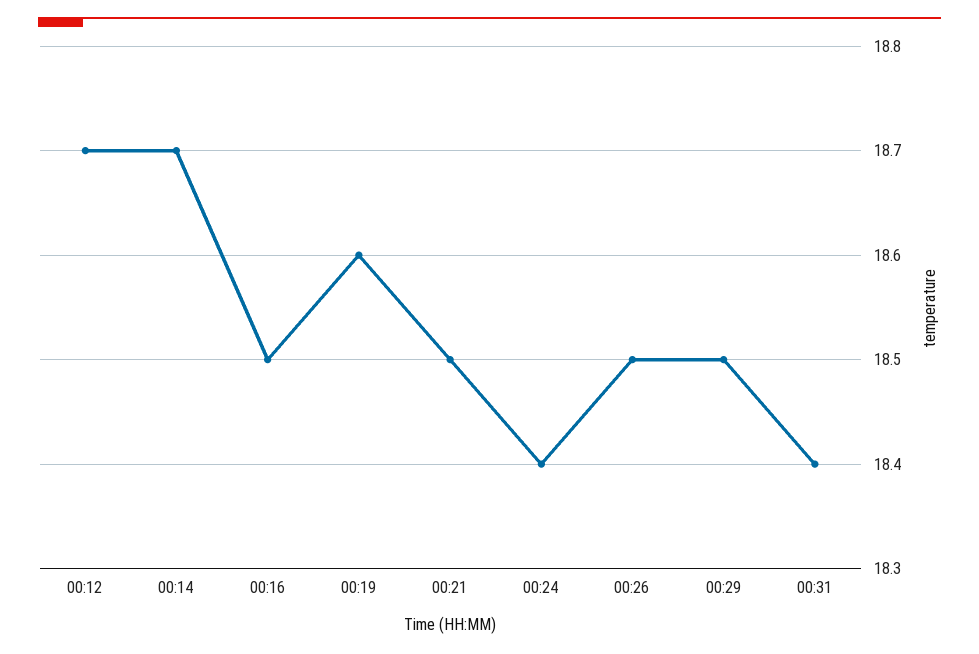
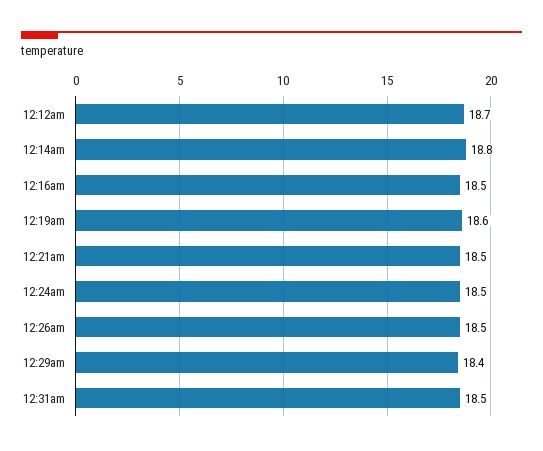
00:14: 18.7 -> 18.8
00:24: 18.4 -> 18.5
00:29: 18.5 -> 18.4
00:31: 18.4 -> 18.5

